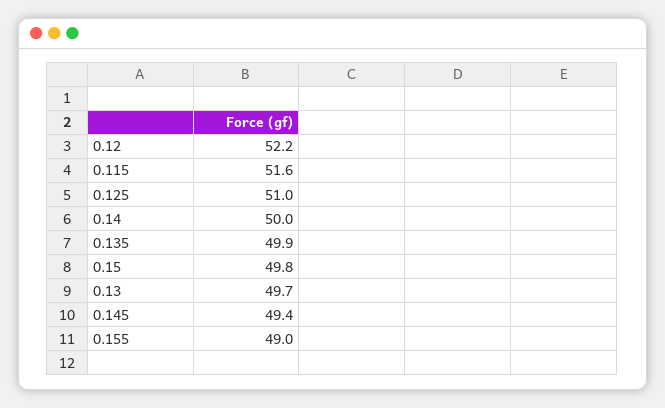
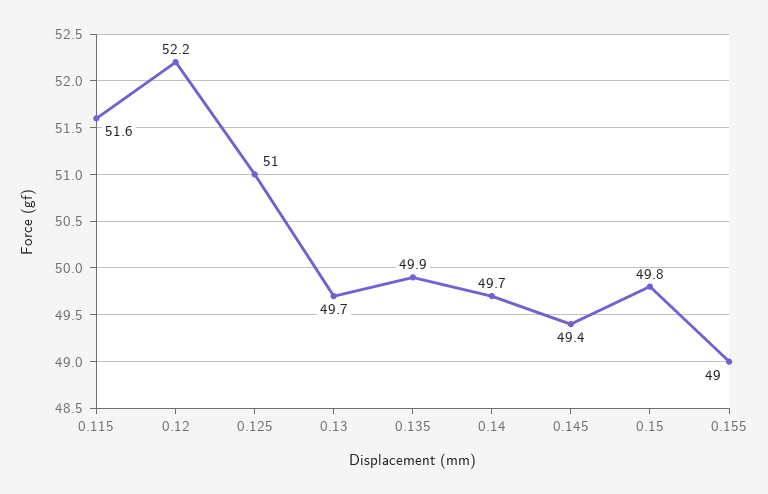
0.14: 50 -> 49.7

